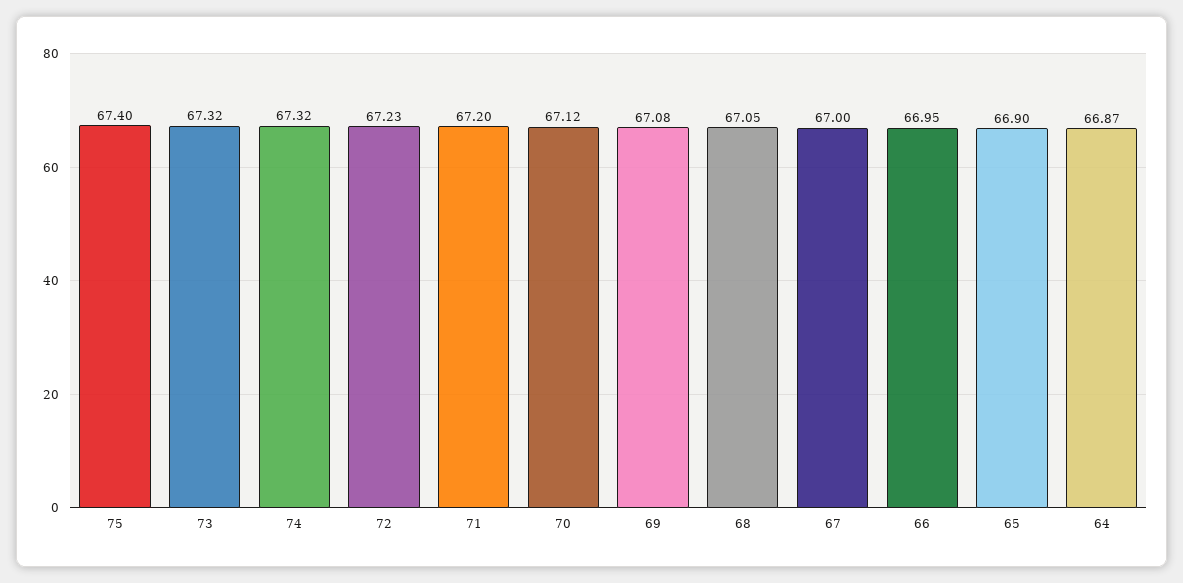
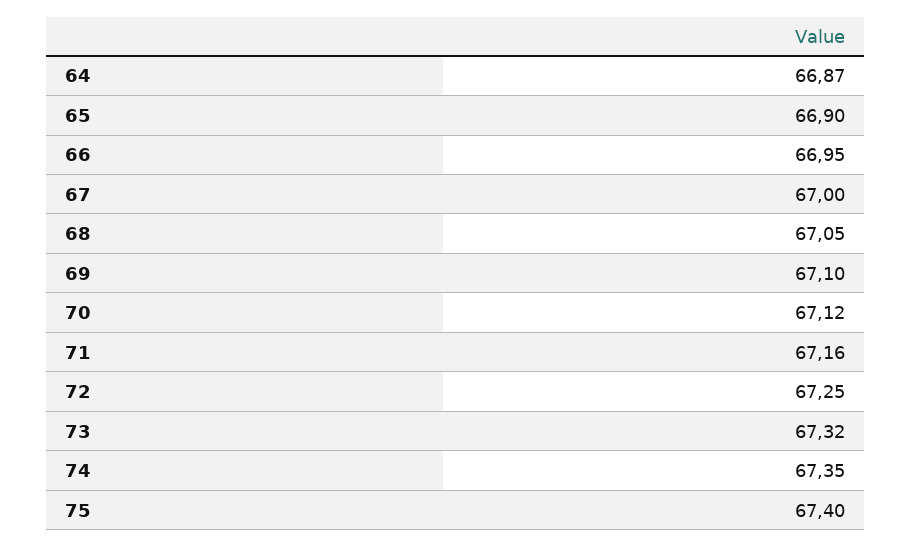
74: 67.32 -> 67.35
72: 67.23 -> 67.25
71: 67.2 -> 67.16
69: 67.08 -> 67.1

